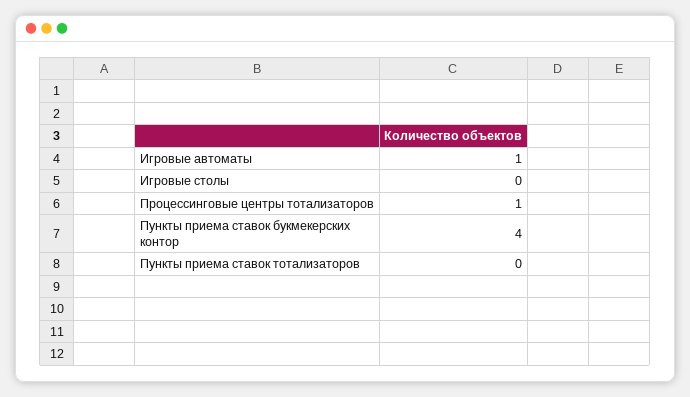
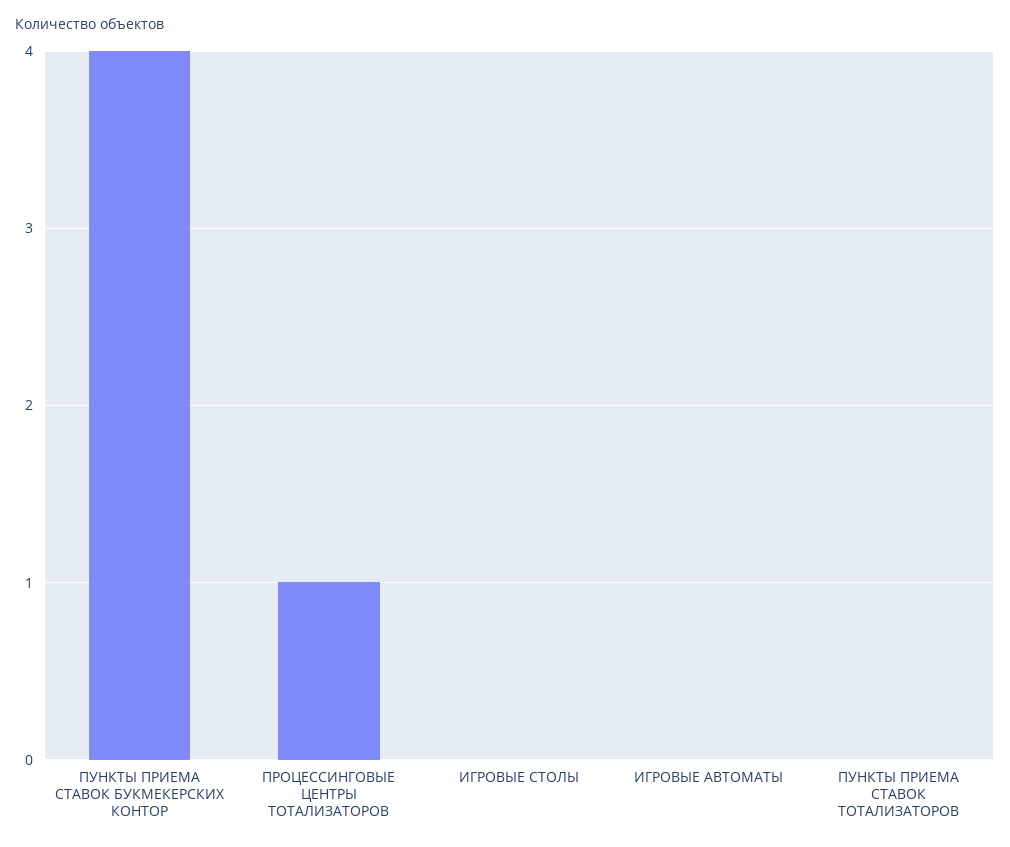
Игровые автоматы: 1 -> 0

